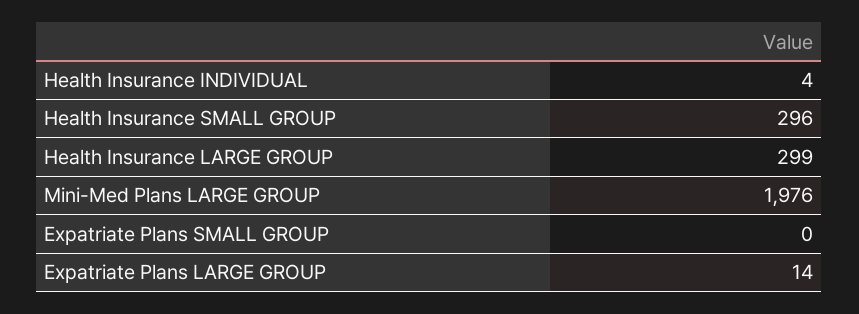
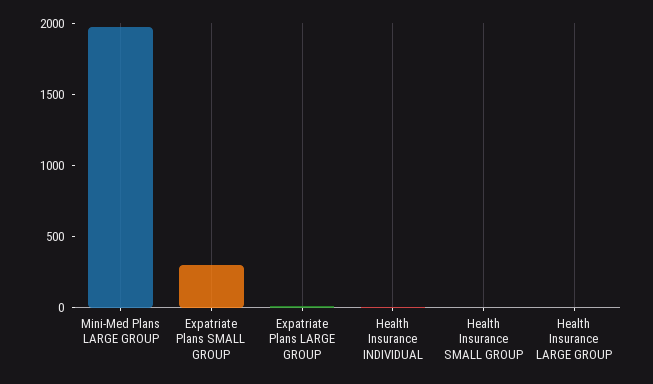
Health Insurance SMALL GROUP: 296 -> 0
Health Insurance LARGE GROUP: 299 -> 0
Expatriate Plans SMALL GROUP: 0 -> 300

